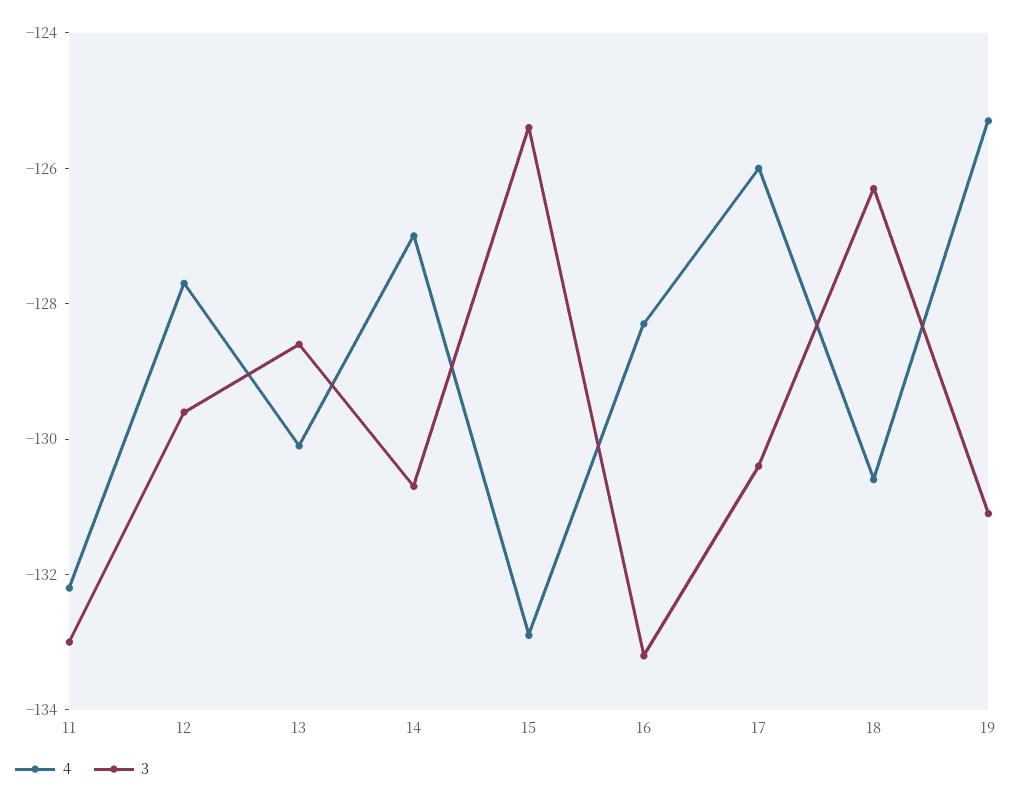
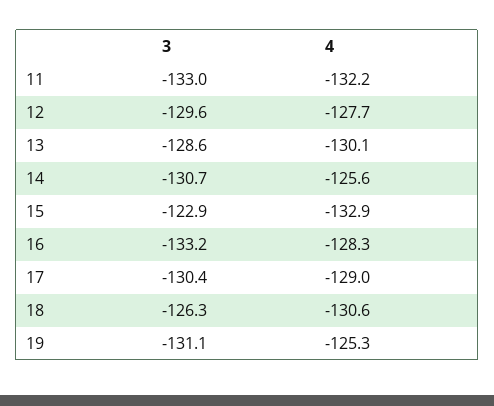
4, 14: -127 -> -125.6
3, 15: -125.5 -> -122.9
4, 17: -126 -> -129

